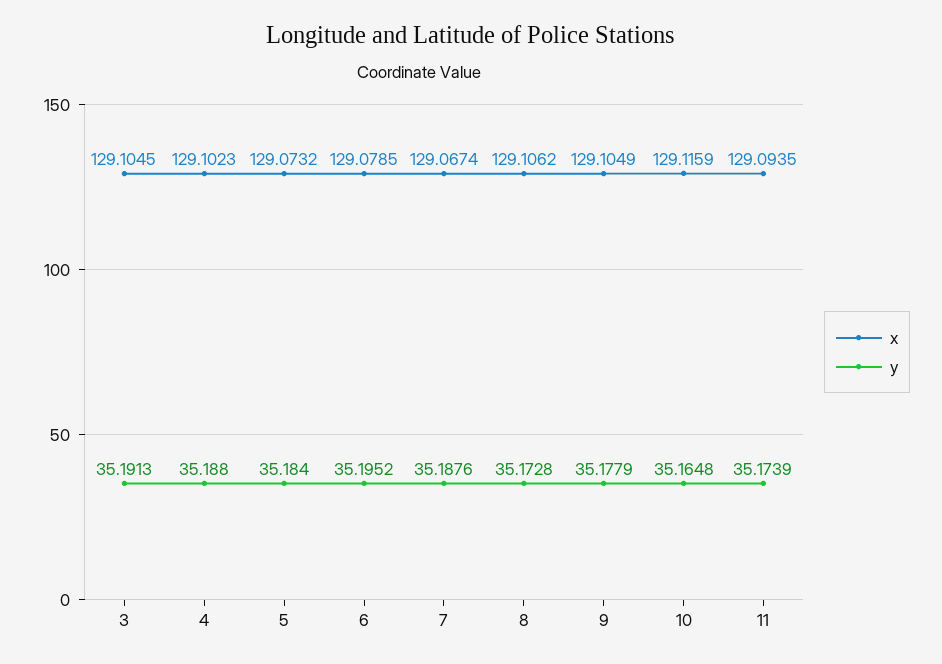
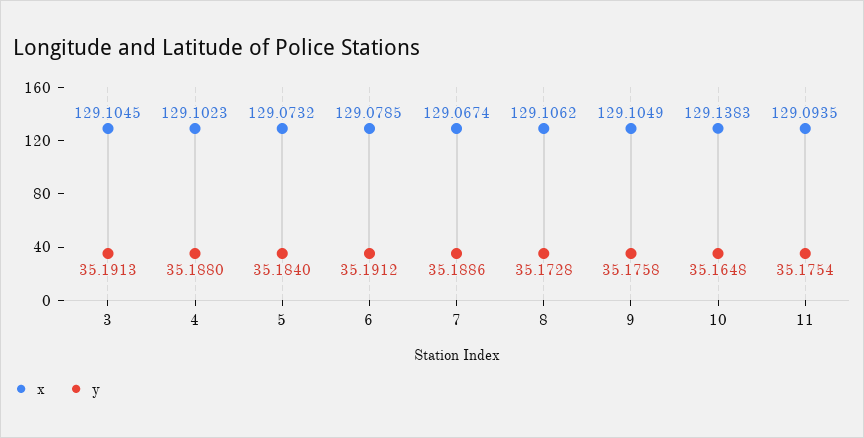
y, 6: 35.1952 -> 35.1912
y, 7: 35.1876 -> 35.1886
y, 9: 35.1779 -> 35.1758
x, 10: 129.1159 -> 129.1383
y, 11: 35.1739 -> 35.1754

